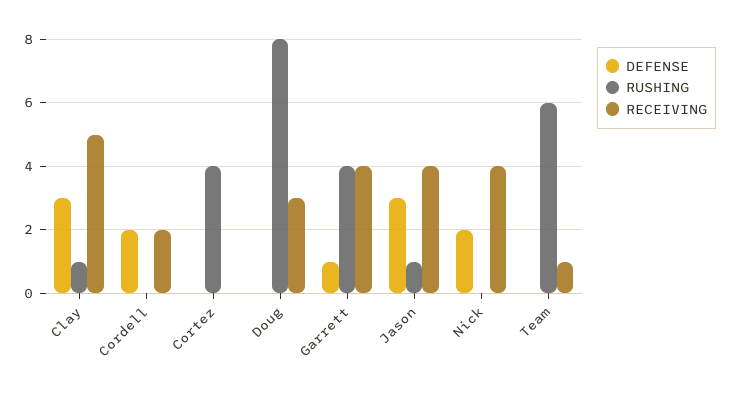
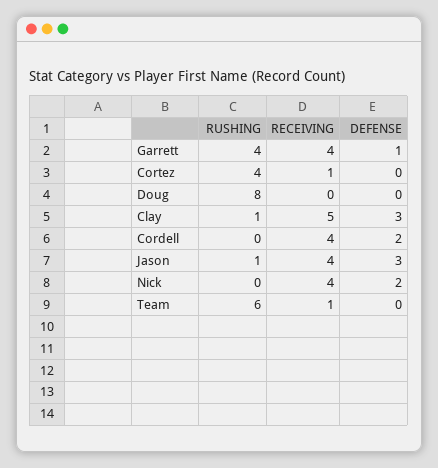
RECEIVING, Cordell: 2 -> 4
RECEIVING, Cortez: 0 -> 1
RECEIVING, Doug: 3 -> 0

